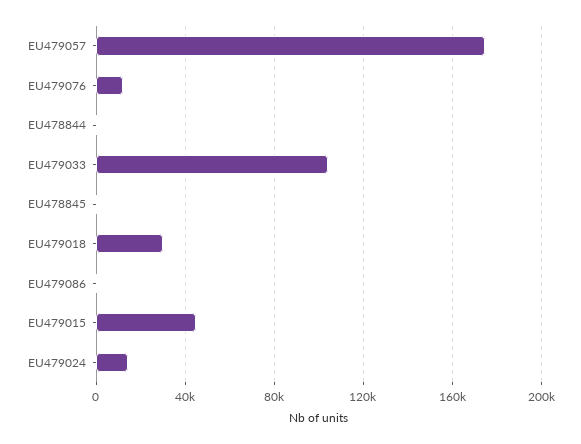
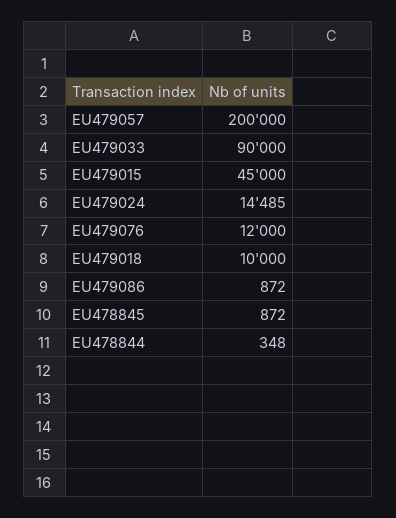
EU479057: 175000 -> 200000
EU479033: 105000 -> 90000
EU479018: 30000 -> 10000

